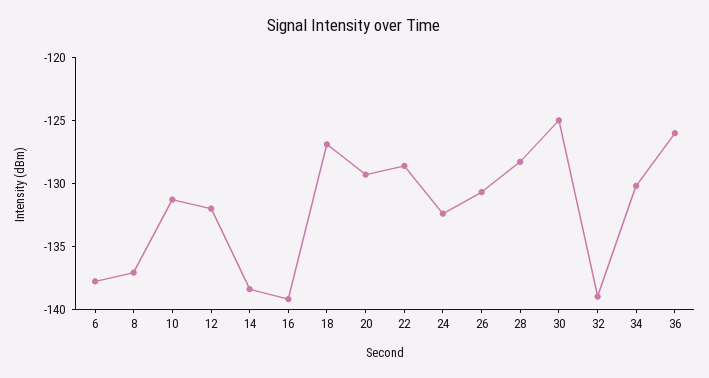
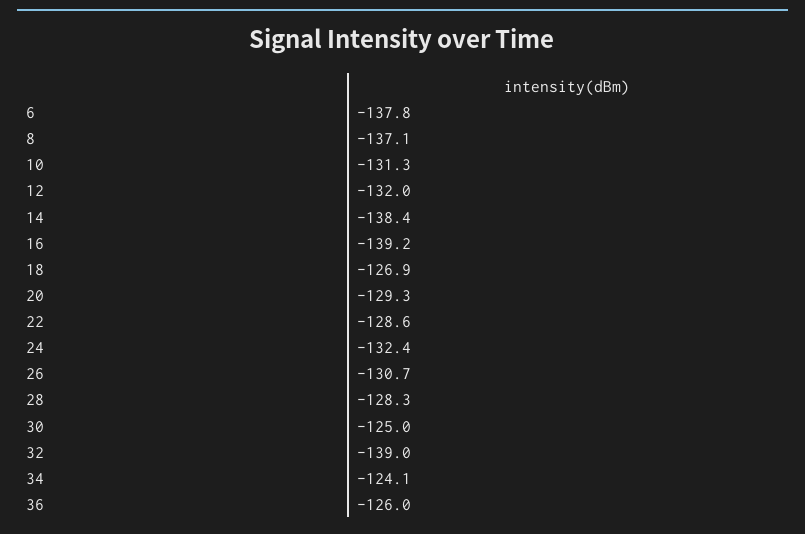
34: -130 -> -124.1

